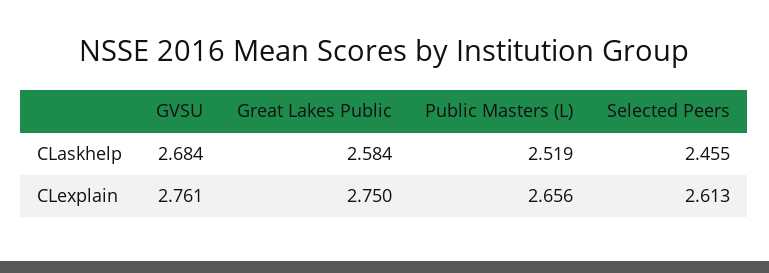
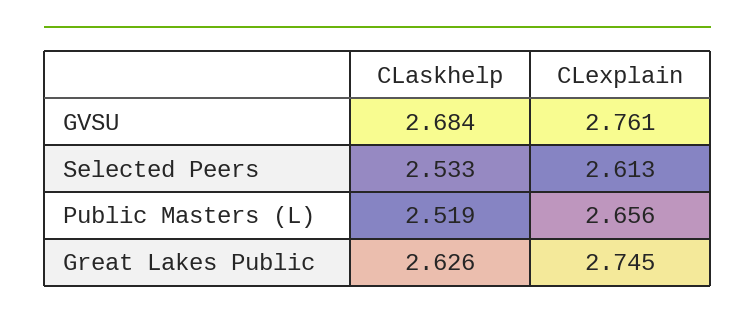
Great Lakes Public, CLaskhelp: 2.584 -> 2.626
Selected Peers, CLaskhelp: 2.455 -> 2.533
Great Lakes Public, CLexplain: 2.75 -> 2.745

